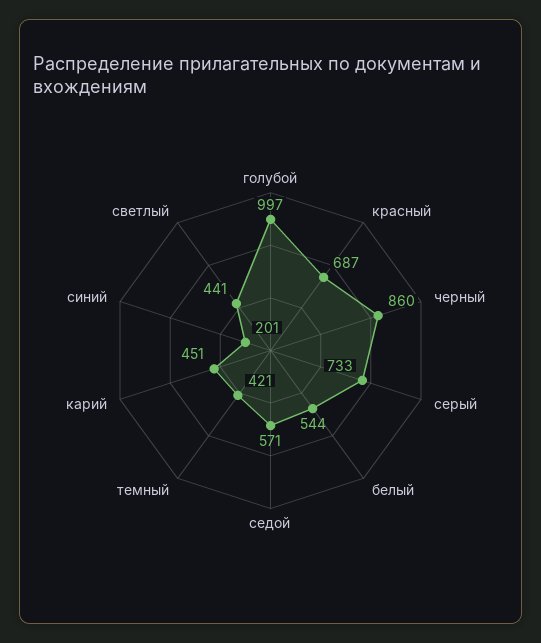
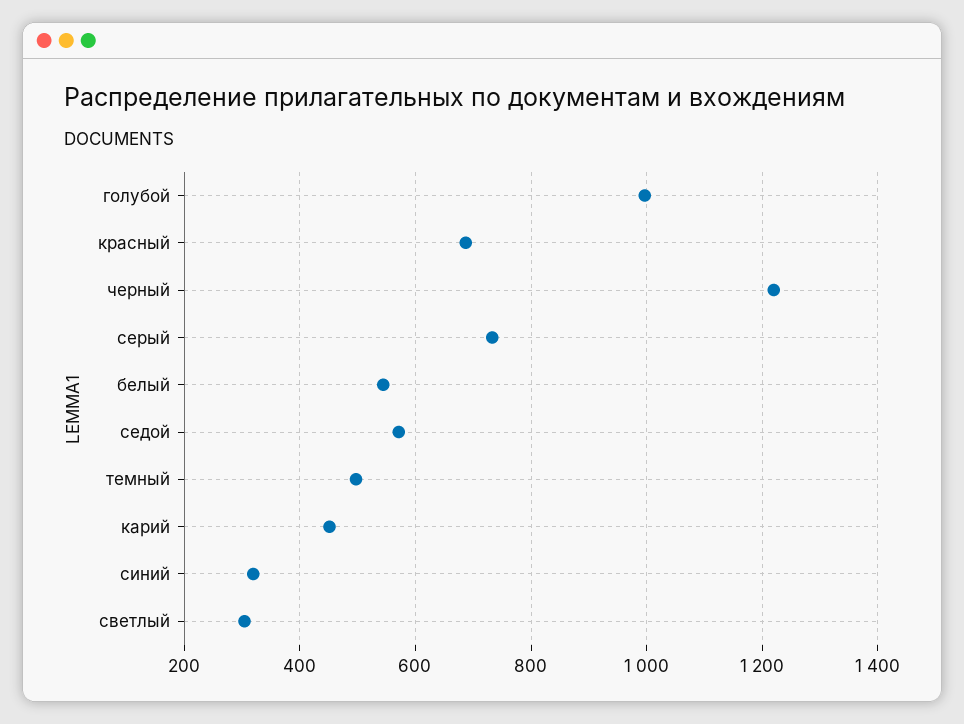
черный: 860 -> 1220
темный: 421 -> 500
синий: 201 -> 320
светлый: 441 -> 300

